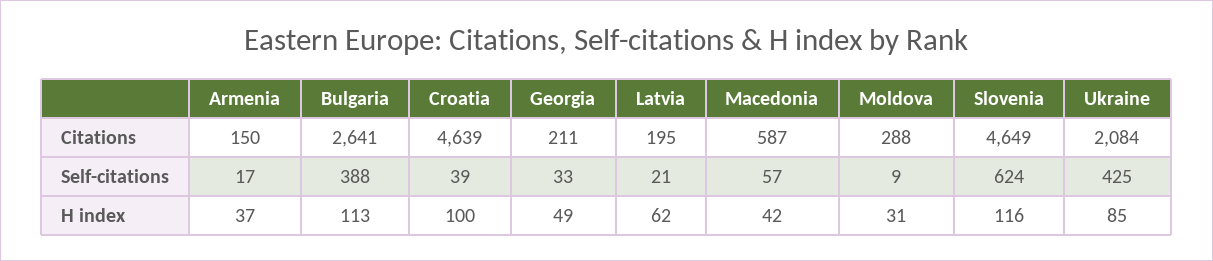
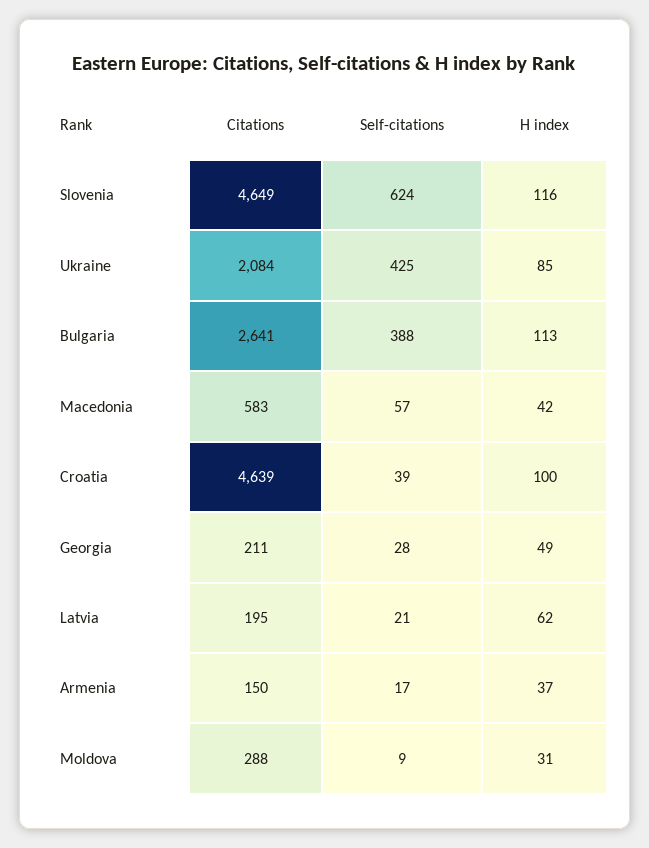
Macedonia, Citations: 587 -> 583
Georgia, Self-citations: 33 -> 28

